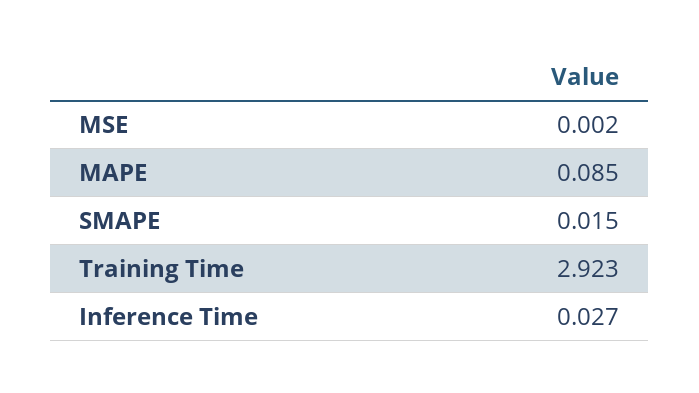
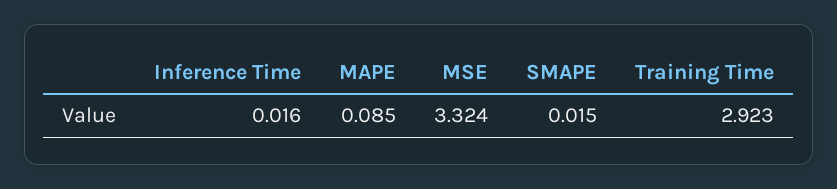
MSE: 0.002 -> 3.324
Inference Time: 0.027 -> 0.016

